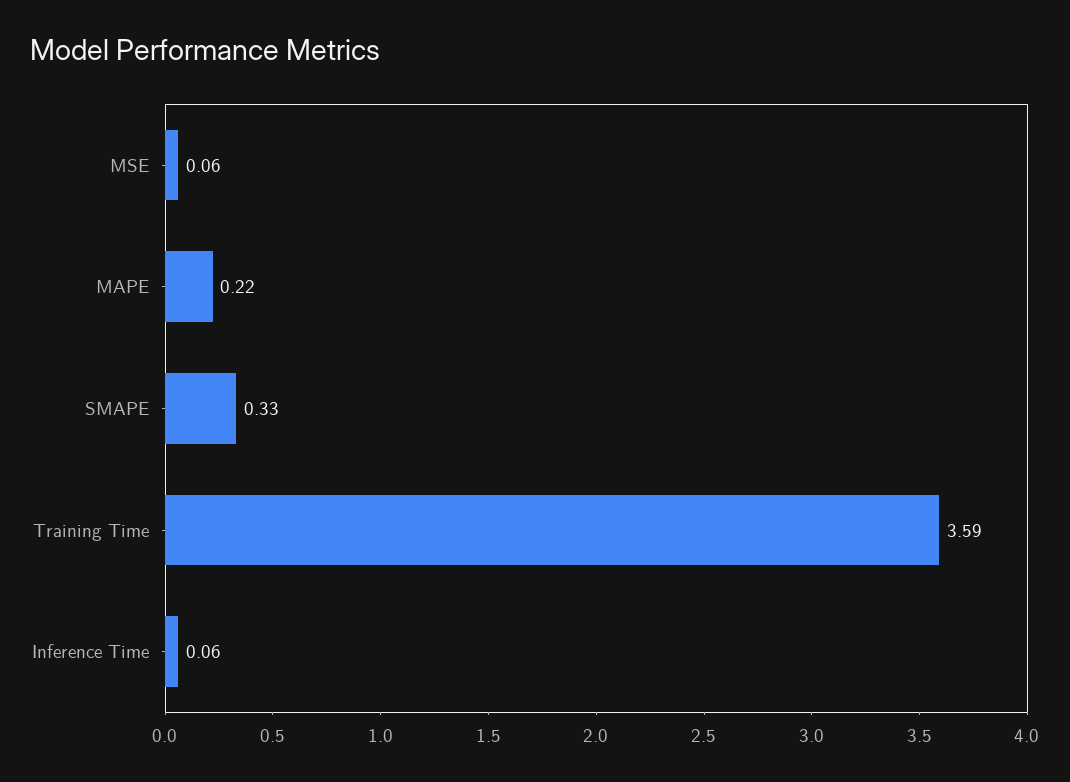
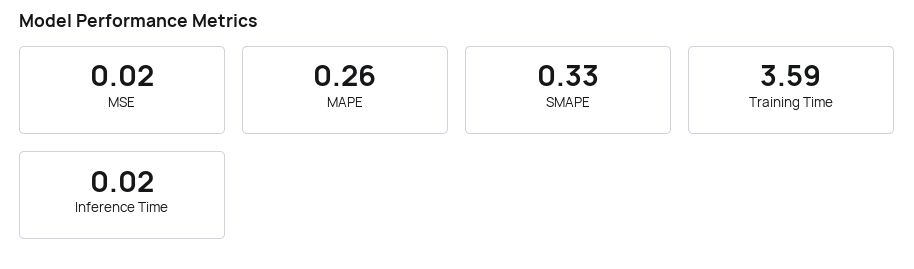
MSE: 0.06 -> 0.02
MAPE: 0.22 -> 0.26
Inference Time: 0.06 -> 0.02

